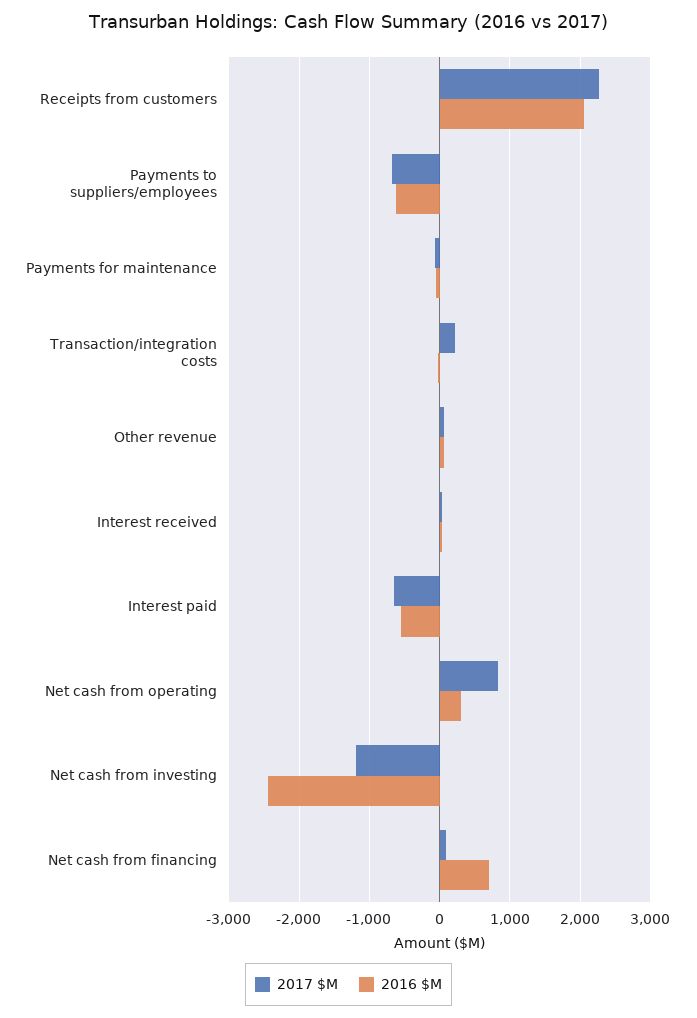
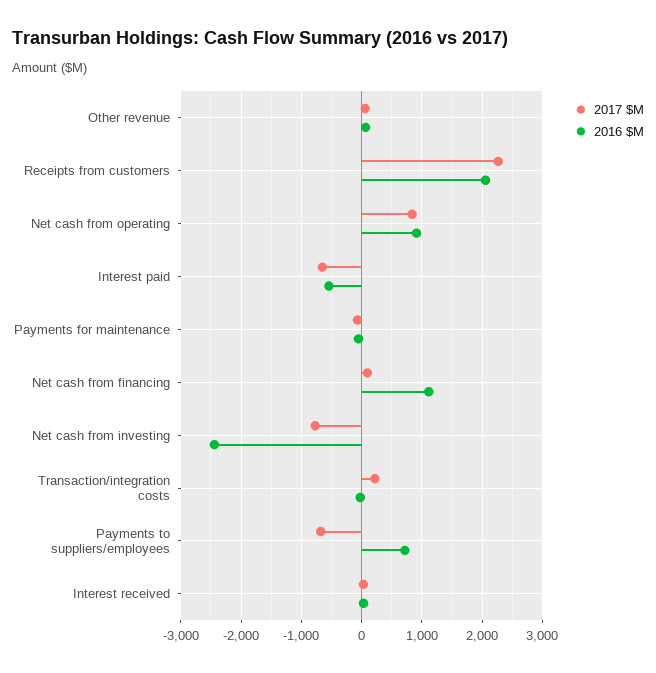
2016 $M, Payments to suppliers/employees: -600 -> 700
2016 $M, Net cash from operating: 300 -> 900
2017 $M, Net cash from investing: -1200 -> -800
2016 $M, Net cash from financing: 700 -> 1100

